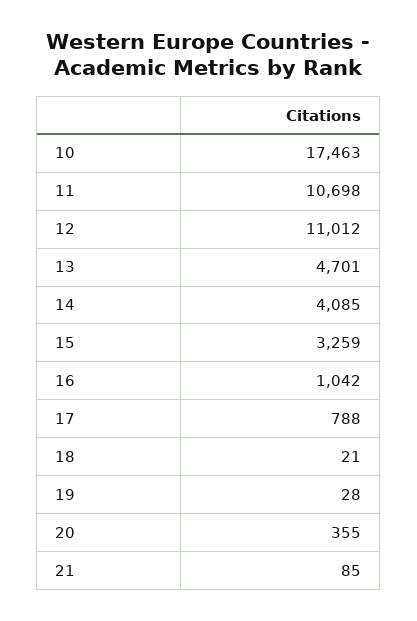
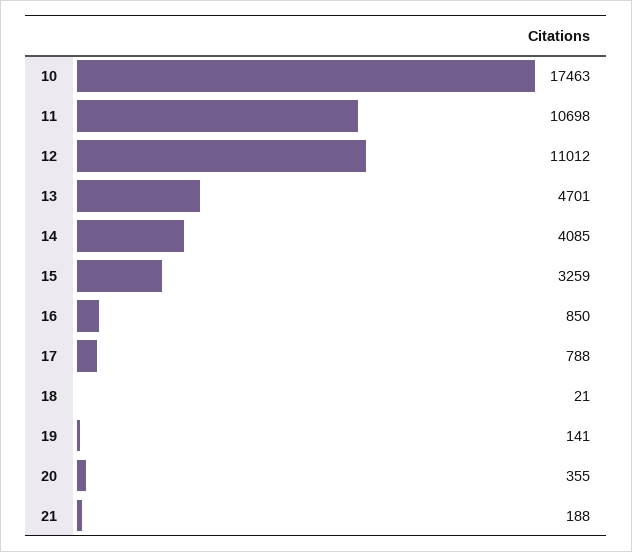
16: 1042 -> 850
19: 28 -> 141
21: 85 -> 188

